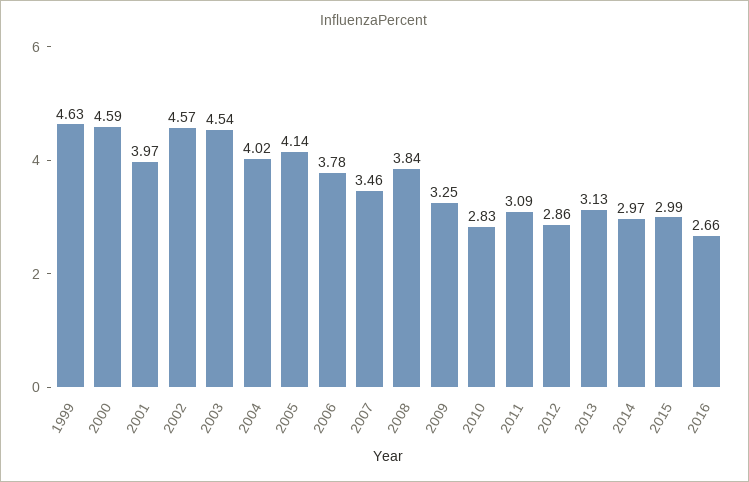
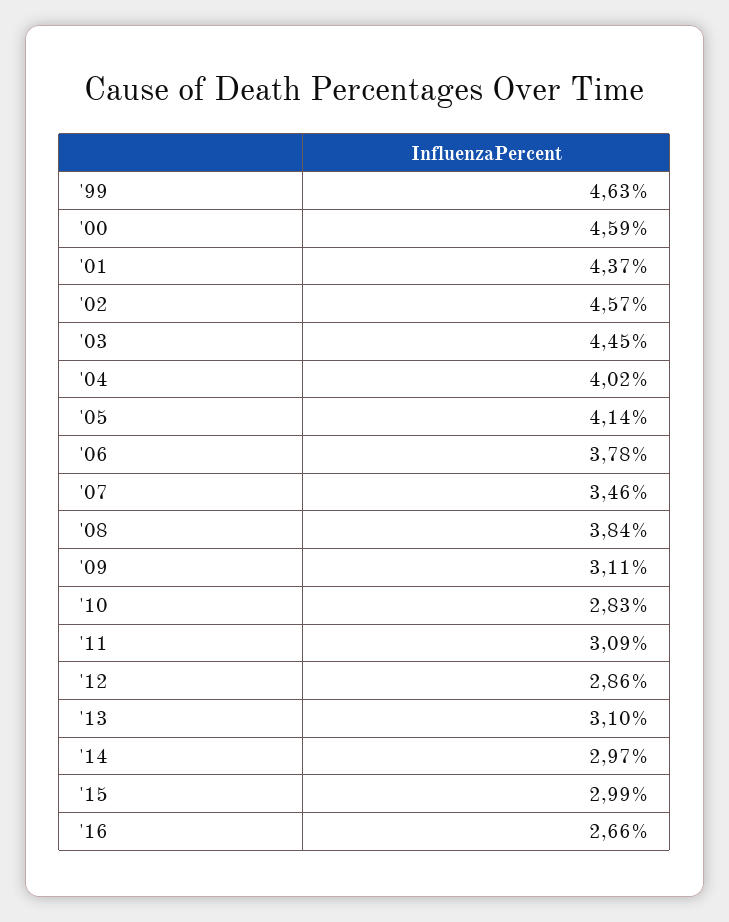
2001: 3.97 -> 4.37
2003: 4.54 -> 4.45
2009: 3.25 -> 3.11
2013: 3.13 -> 3.1

